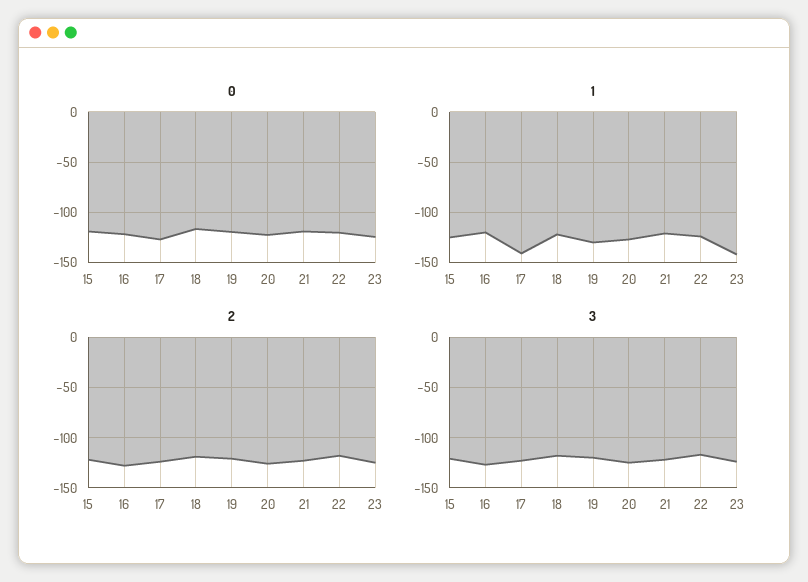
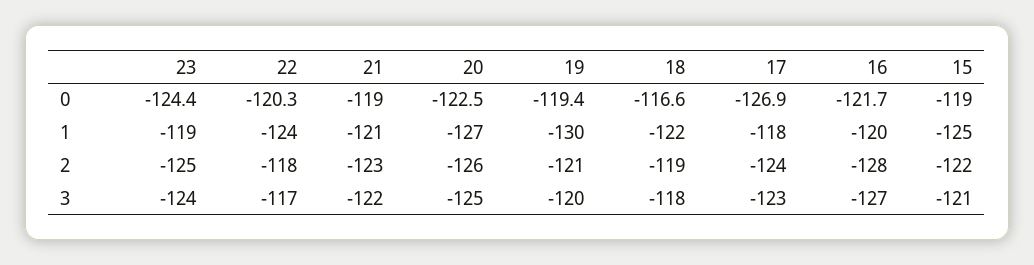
1, 17: -140 -> -118
1, 23: -140 -> -119

